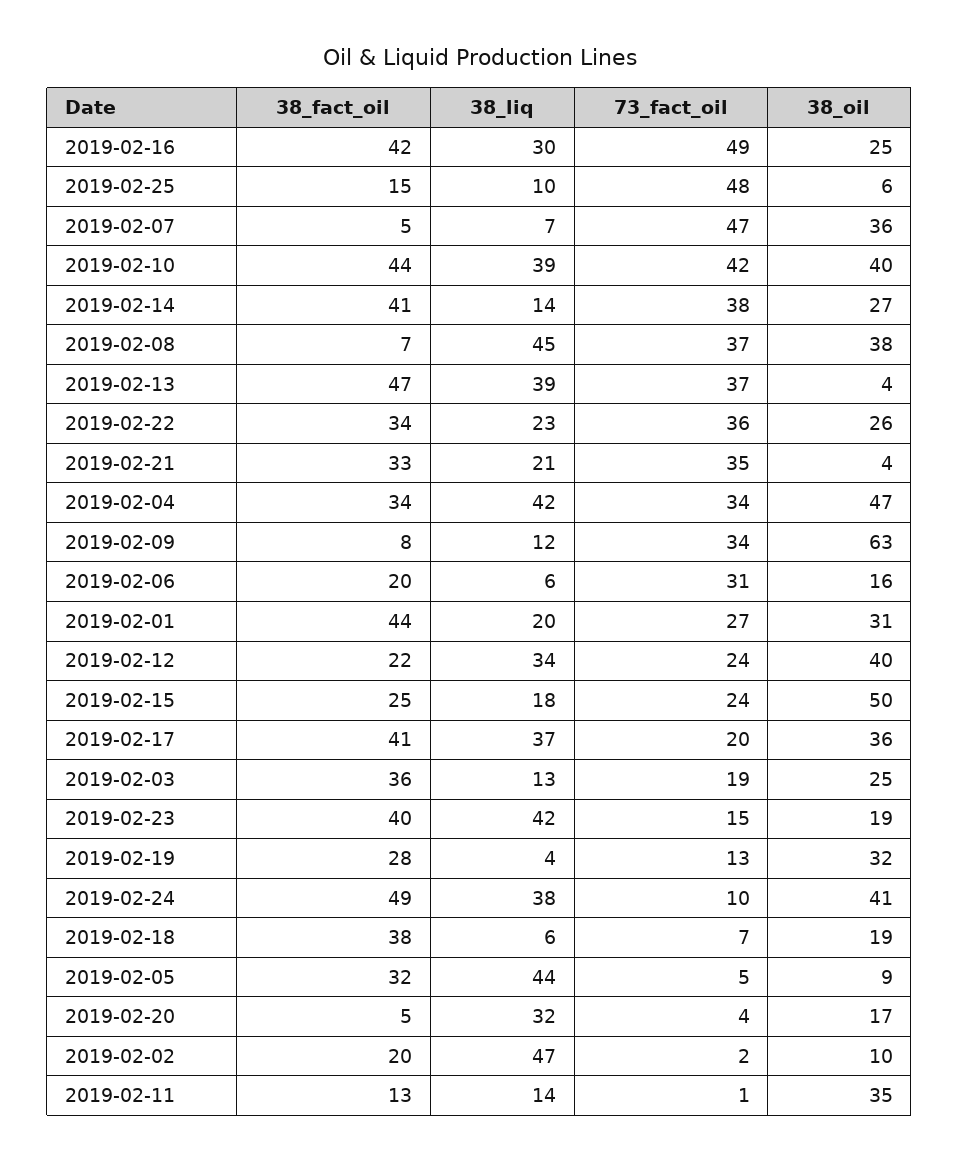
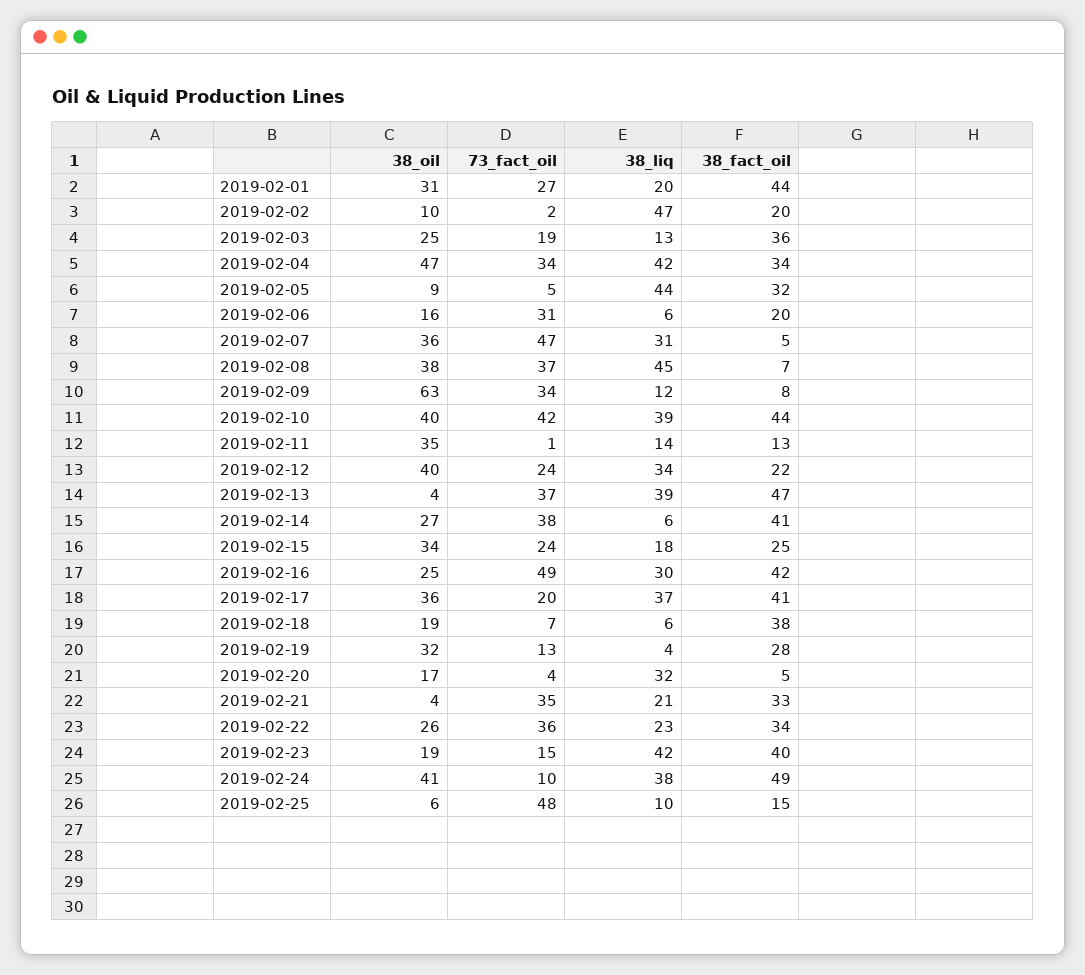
38_liq, 2019-02-07: 7 -> 31
38_liq, 2019-02-14: 14 -> 6
38_oil, 2019-02-15: 50 -> 34

